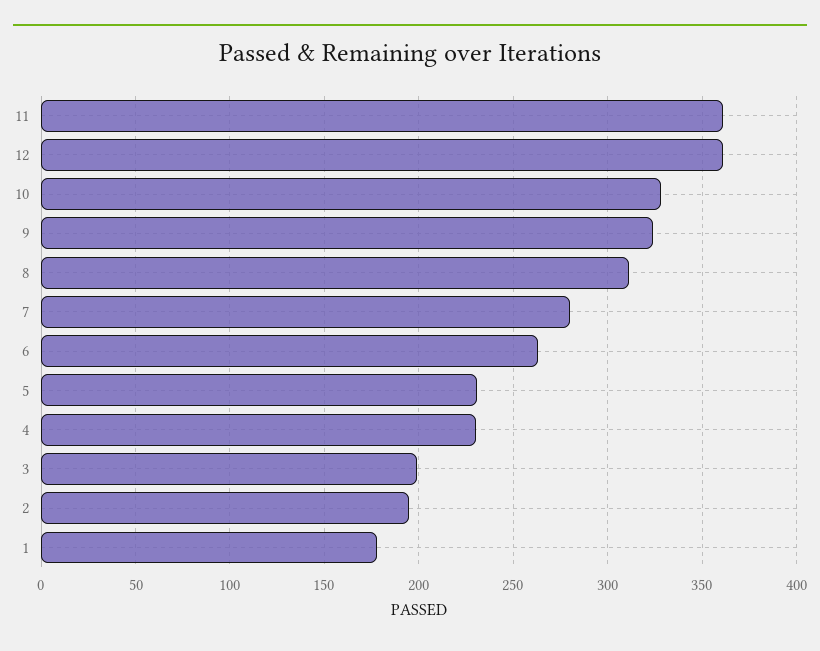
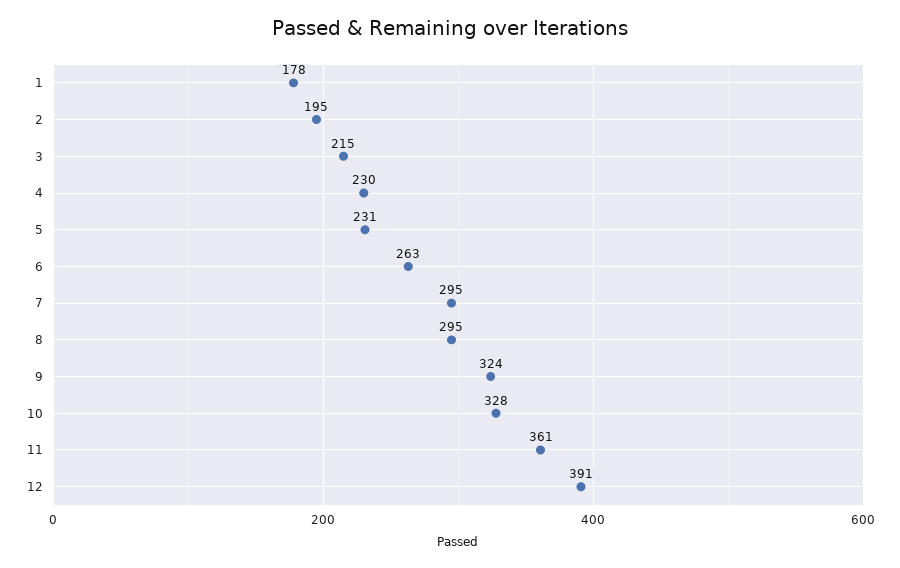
12: 360 -> 391
8: 310 -> 295
7: 280 -> 295
3: 200 -> 215

